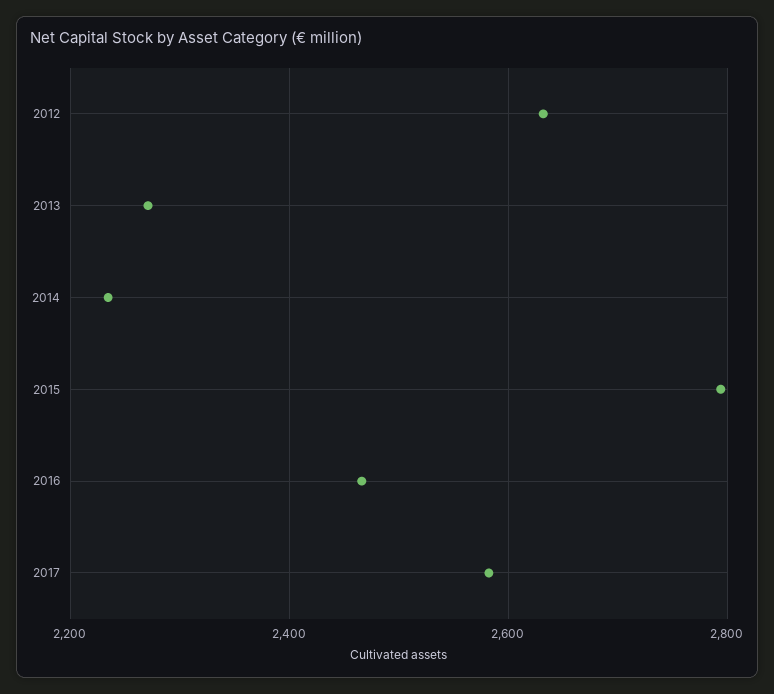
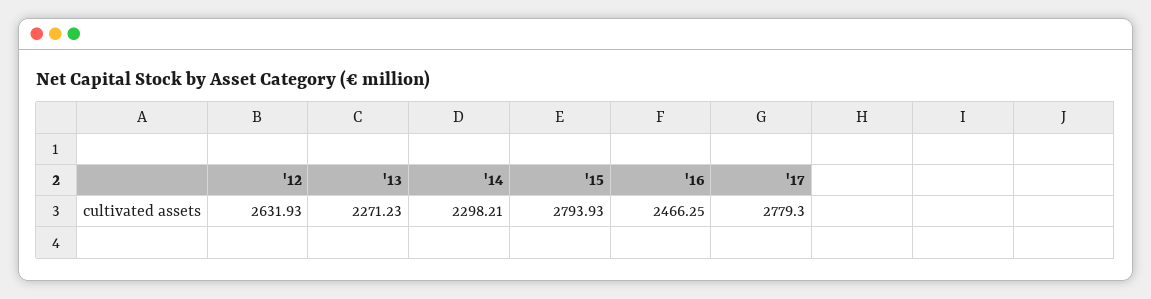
2014: 2240 -> 2298.21
2017: 2580 -> 2779.3

